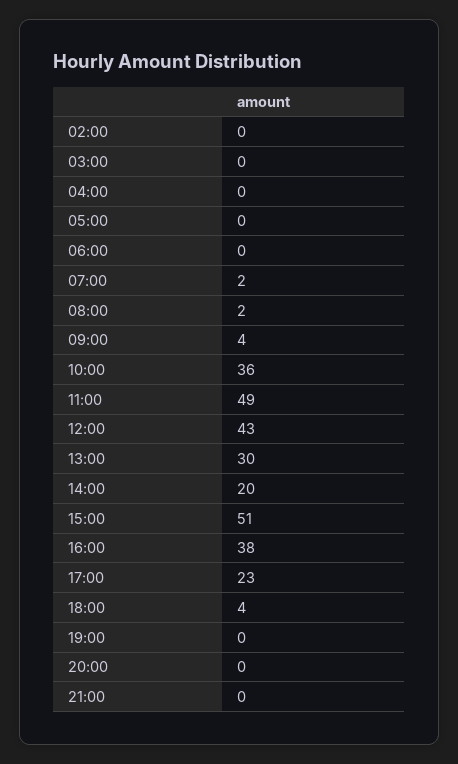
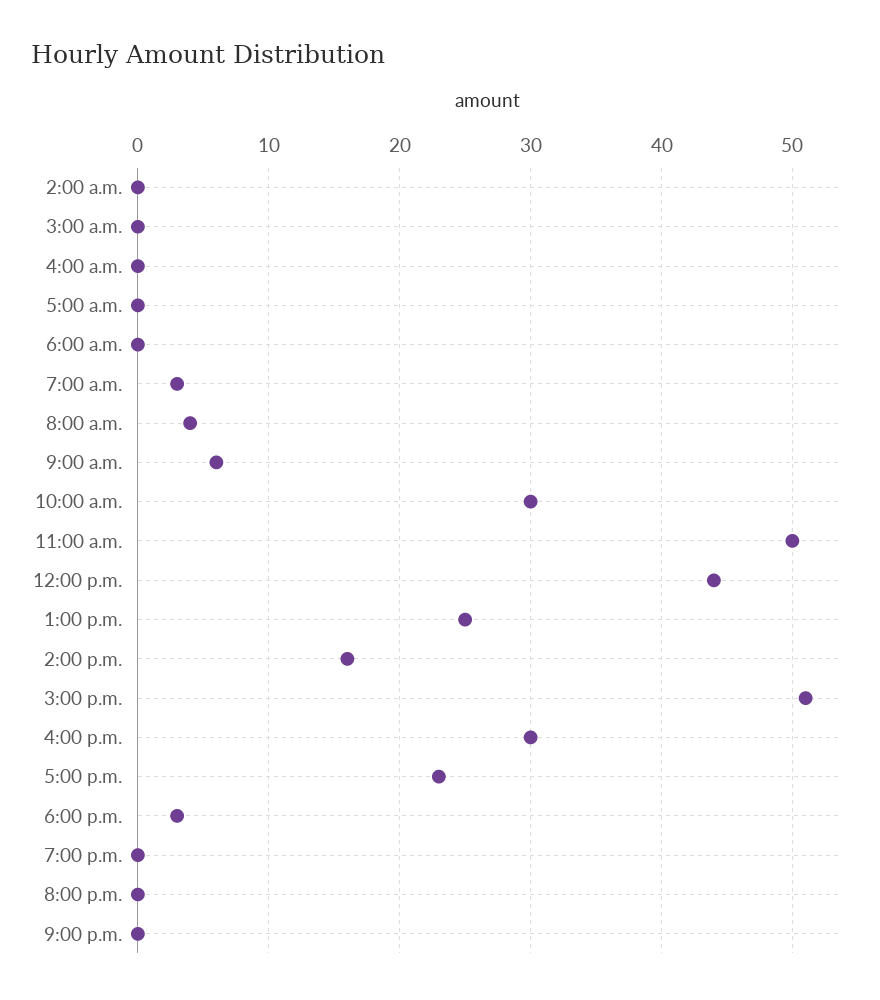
07:00: 2 -> 3
08:00: 2 -> 4
09:00: 4 -> 6
10:00: 36 -> 30
11:00: 49 -> 50
12:00: 43 -> 44
13:00: 30 -> 25
14:00: 20 -> 16
16:00: 38 -> 30
18:00: 4 -> 3

